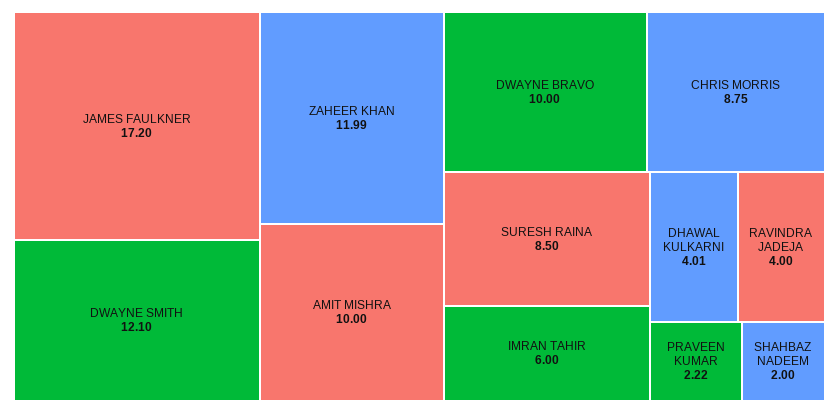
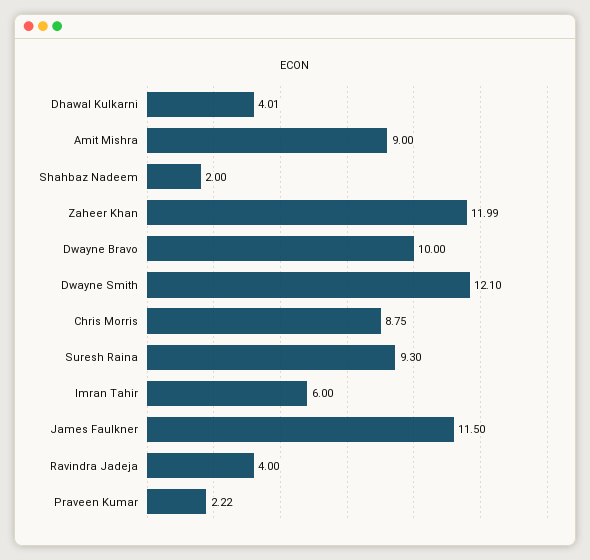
JAMES FAULKNER: 17.2 -> 11.5
AMIT MISHRA: 10 -> 9
SURESH RAINA: 8.5 -> 9.3

